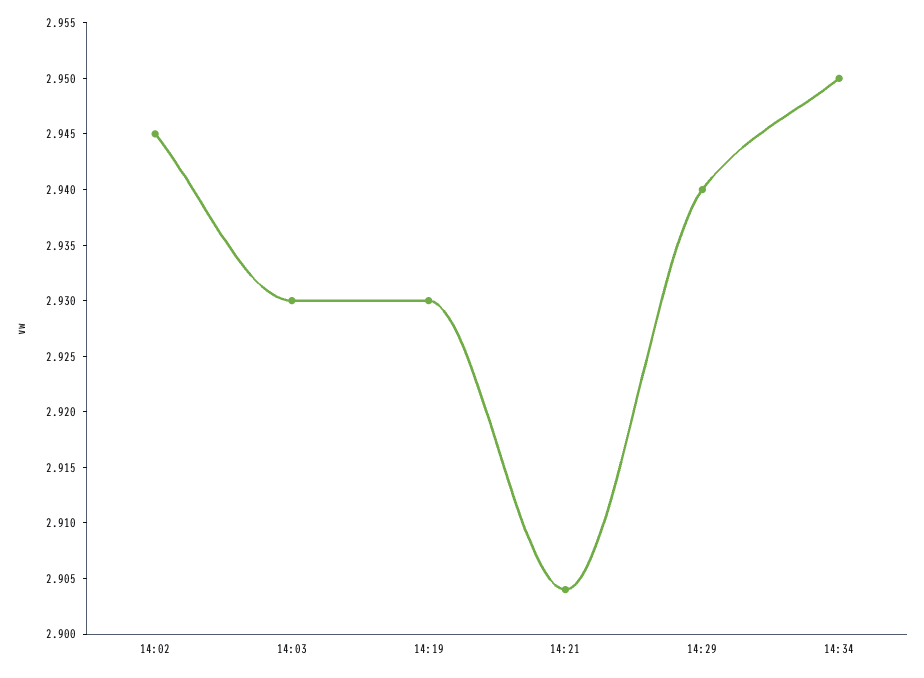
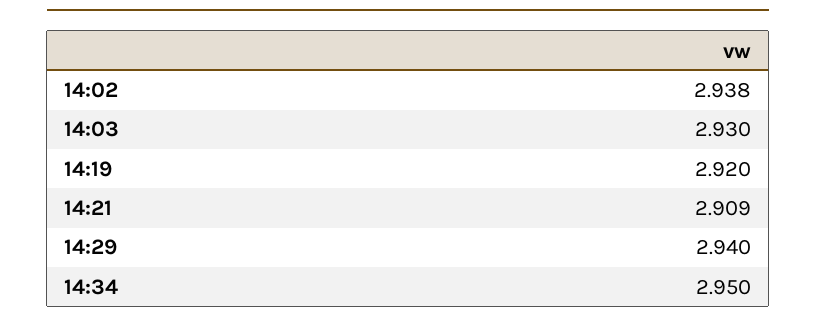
14:02: 2.945 -> 2.938
14:19: 2.93 -> 2.92
14:21: 2.904 -> 2.909

